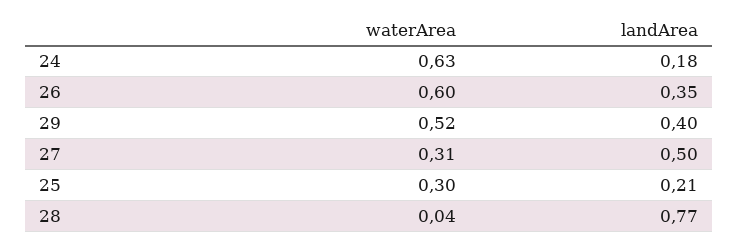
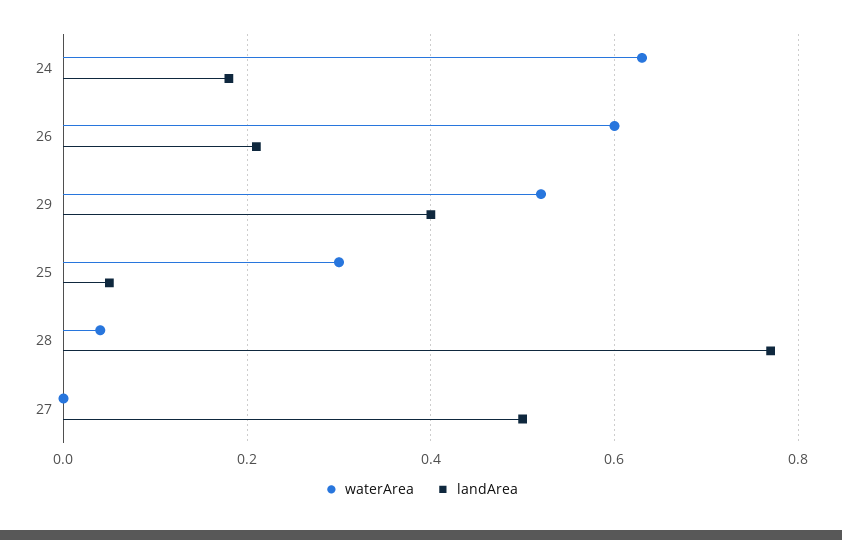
landArea, 26: 0.35 -> 0.2
waterArea, 27: 0.31 -> 0
landArea, 25: 0.21 -> 0.05

